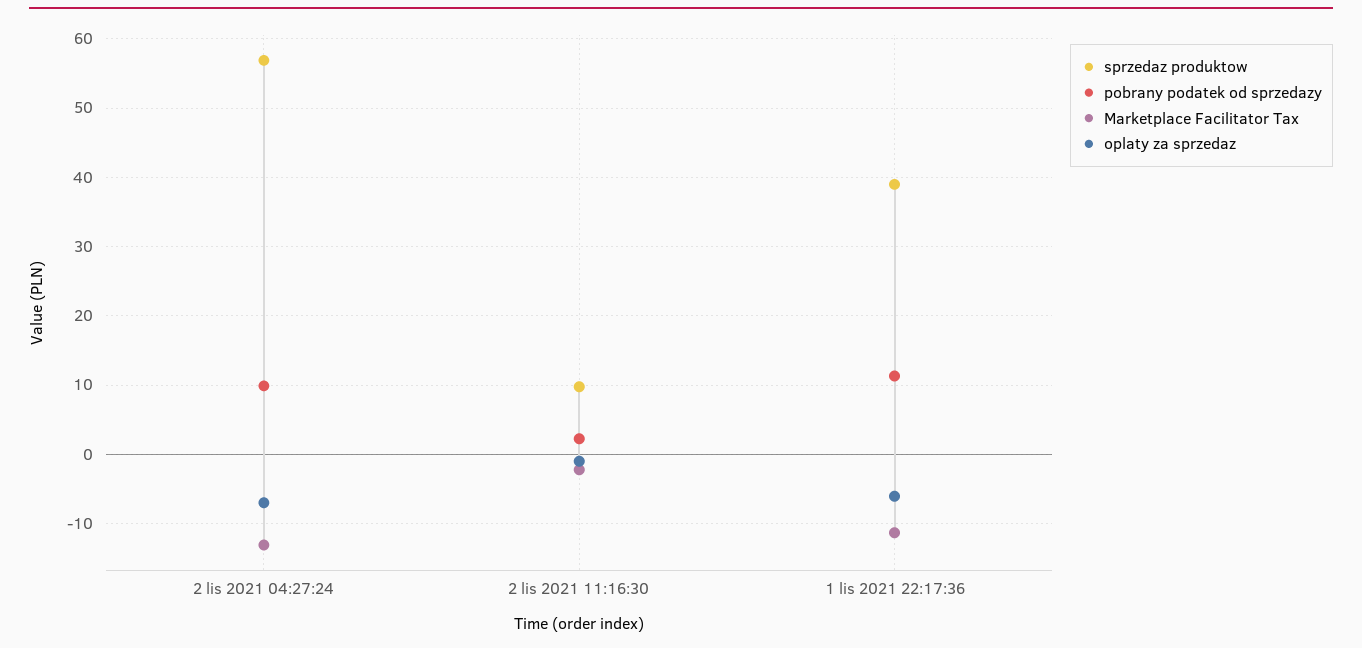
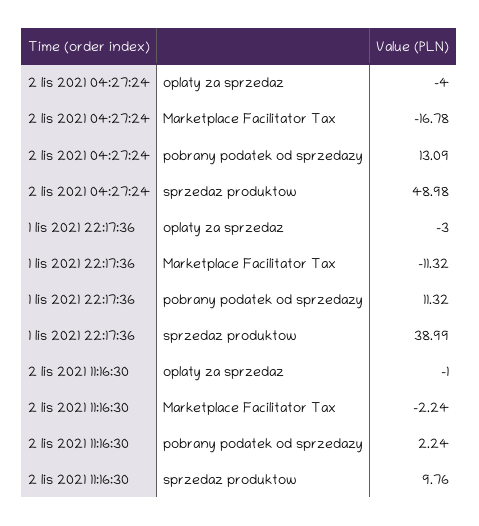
sprzedaz produktow, 2 lis 2021 04:27:24: 57 -> 48.98
pobrany podatek od sprzedazy, 2 lis 2021 04:27:24: 10 -> 13.09
Marketplace Facilitator Tax, 2 lis 2021 04:27:24: -13 -> -16.78
oplaty za sprzedaz, 2 lis 2021 04:27:24: -7 -> -4
oplaty za sprzedaz, 1 lis 2021 22:17:36: -6 -> -3

